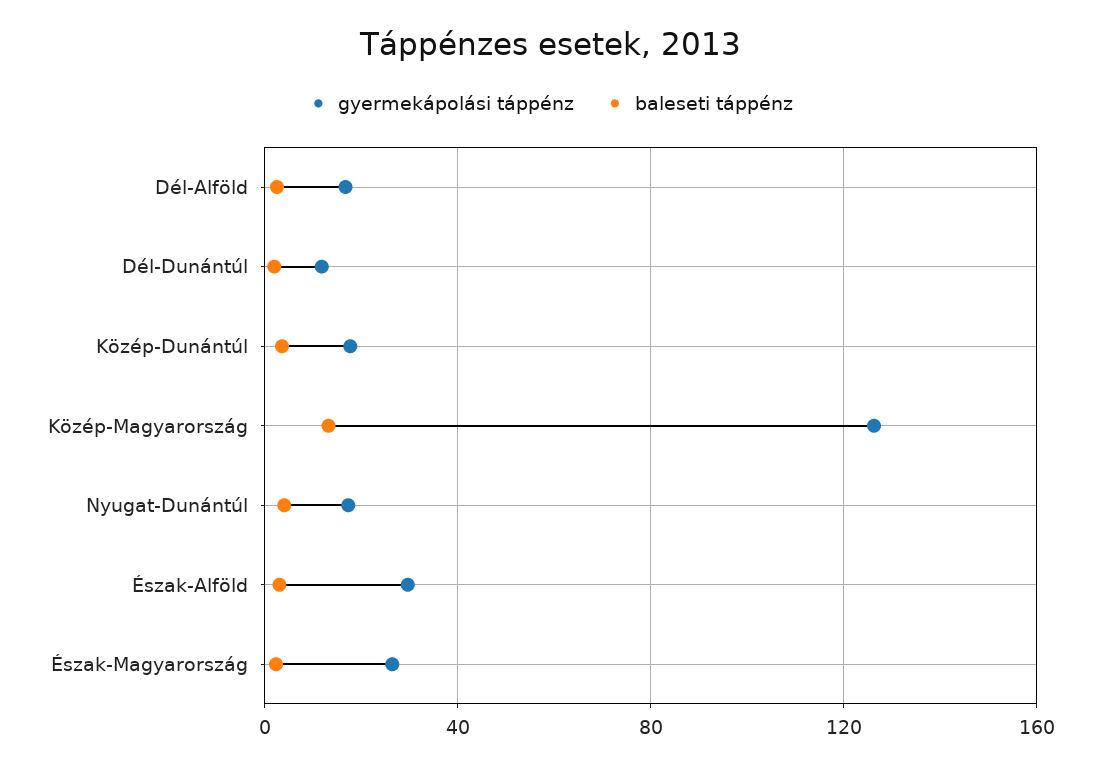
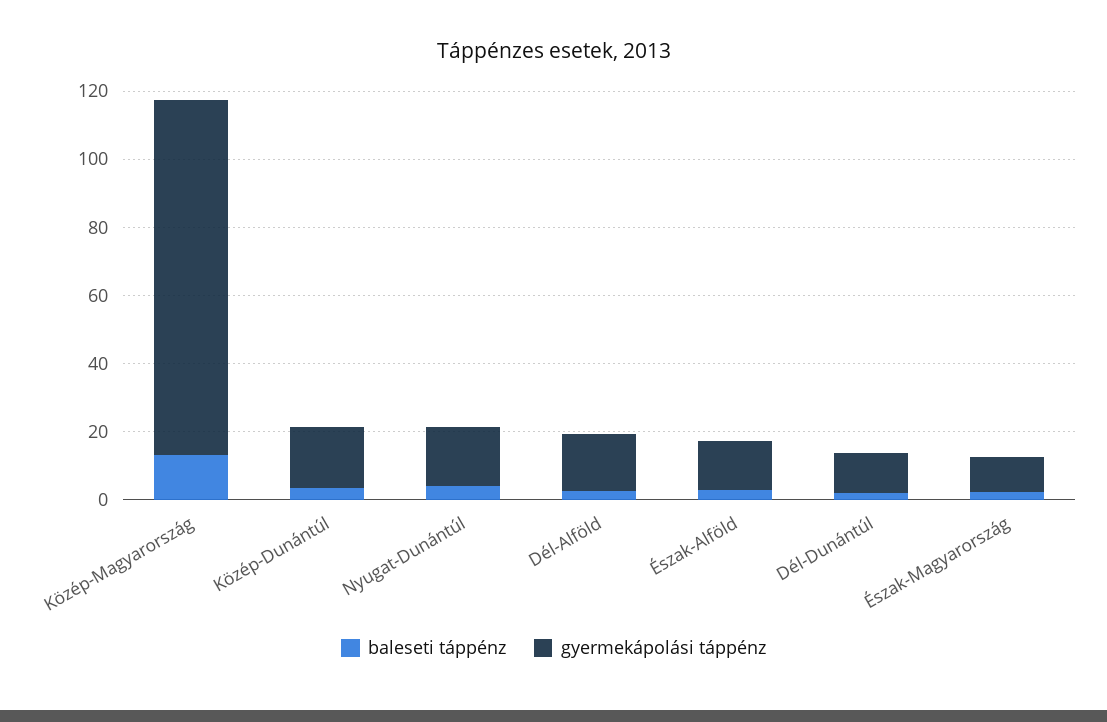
gyermekápolási táppénz, Közép-Magyarország: 125 -> 105
gyermekápolási táppénz, Észak-Alföld: 30 -> 15
gyermekápolási táppénz, Észak-Magyarország: 25 -> 10

